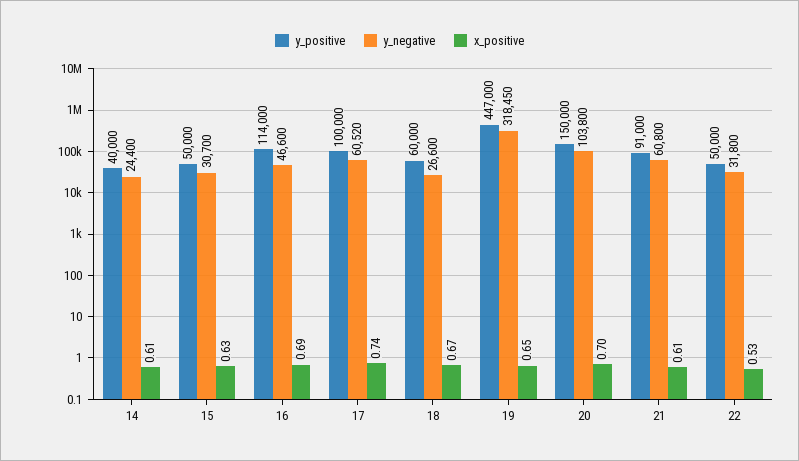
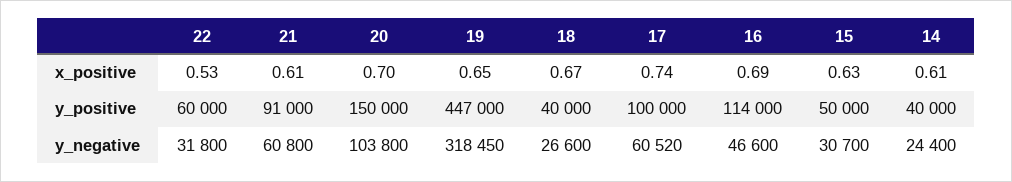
y_positive, 18: 60000 -> 40000
y_positive, 22: 50000 -> 60000

